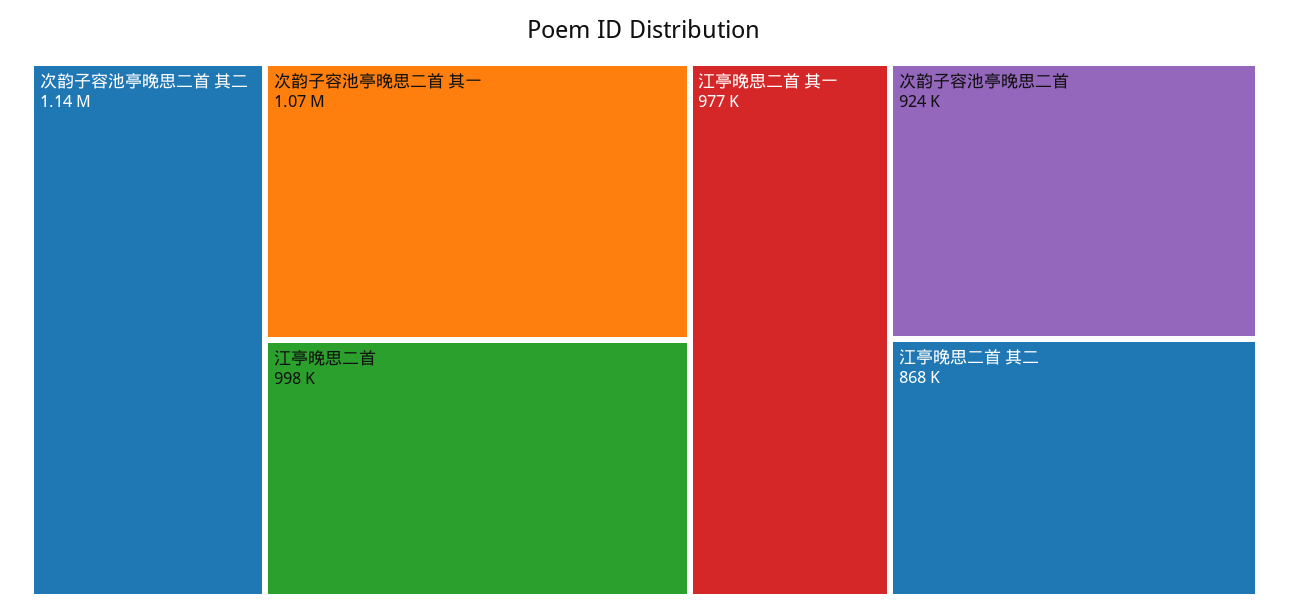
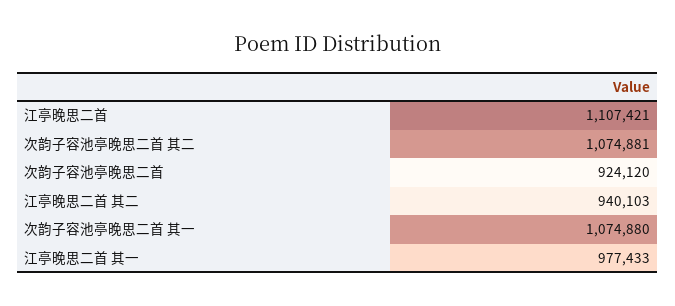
次韵子容池亭晚思二首 其二: 1140000 -> 1074881
江亭晚思二首: 998000 -> 1107421
江亭晚思二首 其二: 868000 -> 940103

